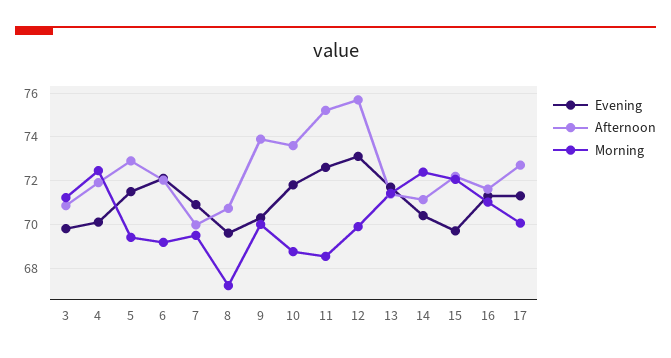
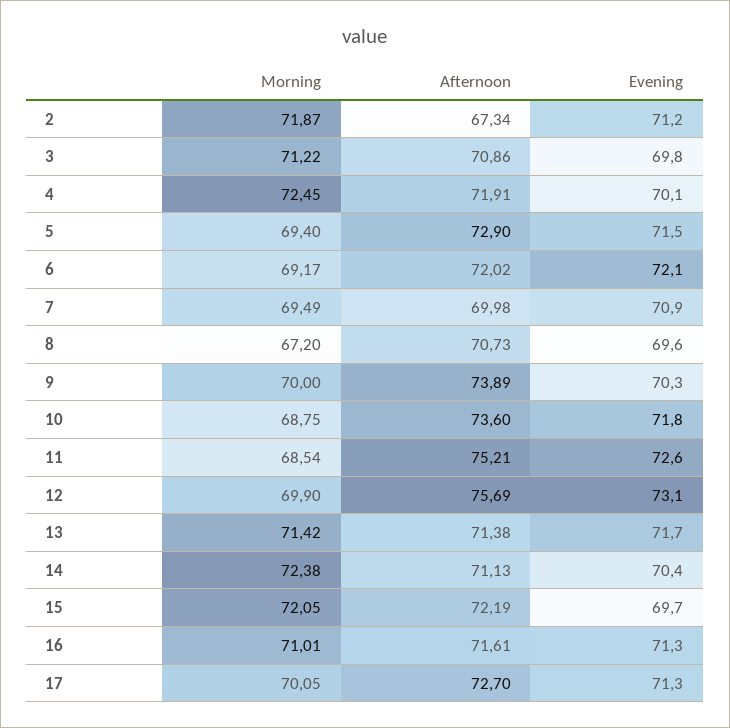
Morning, 2: none -> 71.87
Afternoon, 2: none -> 67.34
Evening, 2: none -> 71.2

